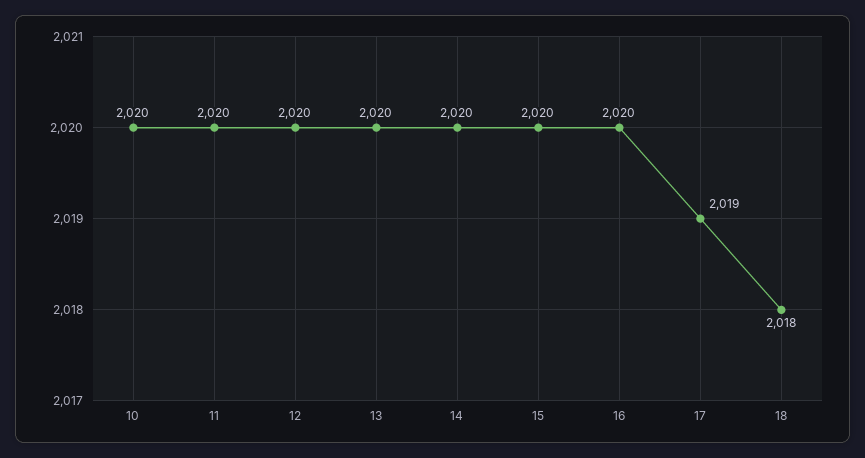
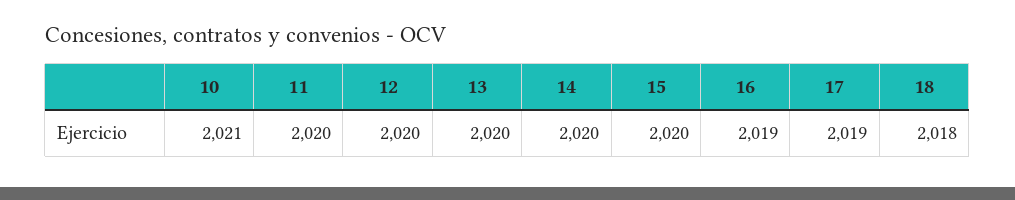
10: 2020 -> 2021
16: 2020 -> 2019

